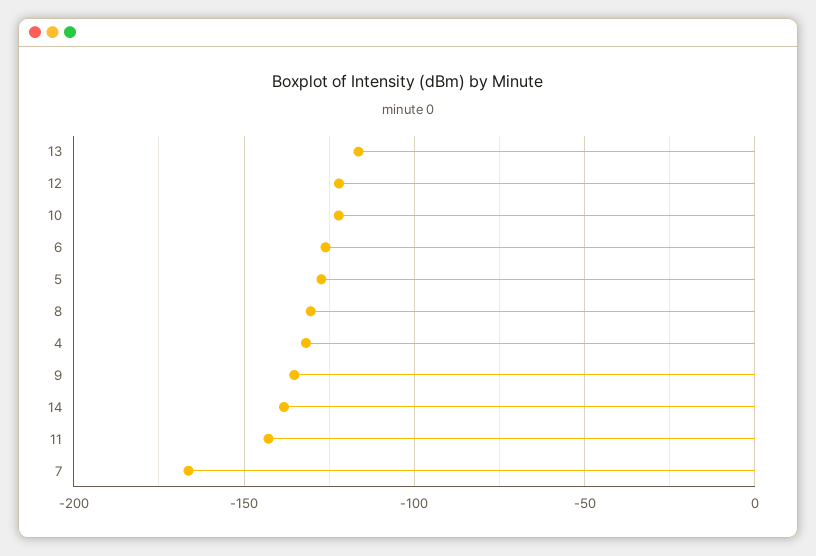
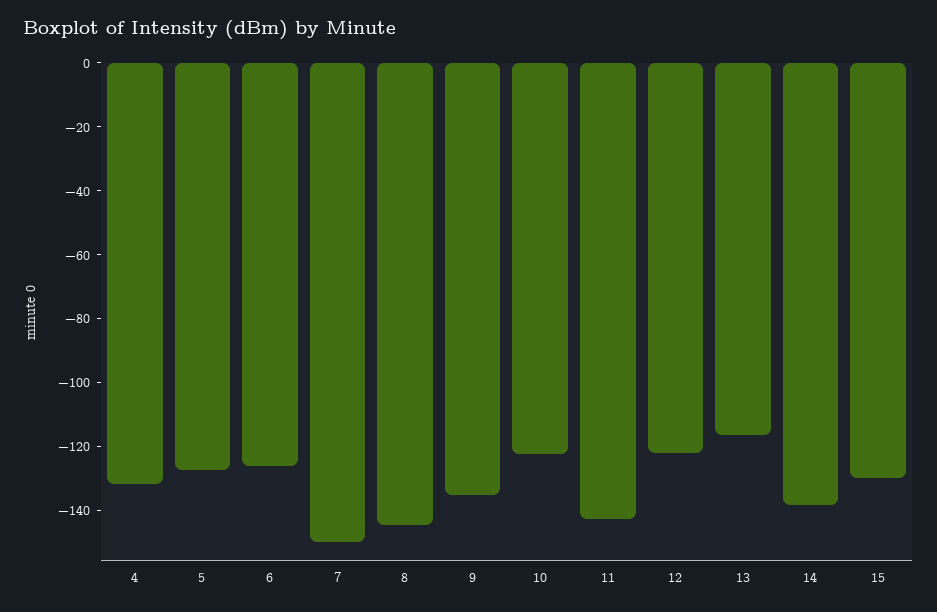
8: -130 -> -145
7: -165 -> -150
15: none -> -130

